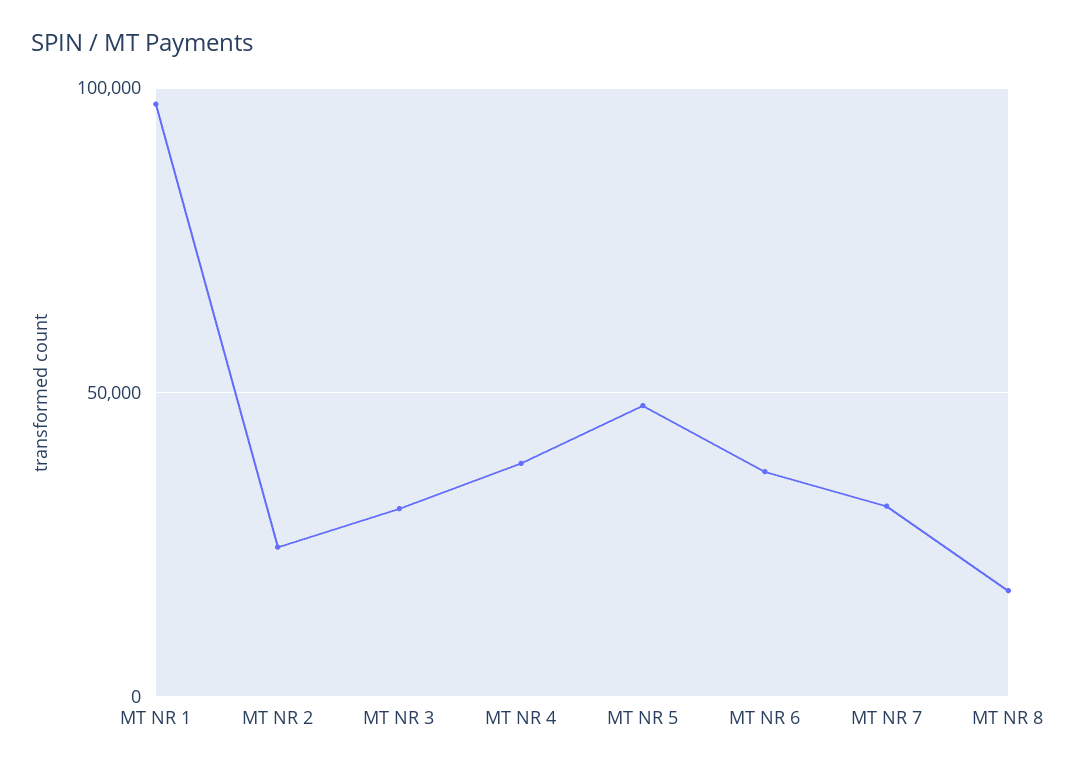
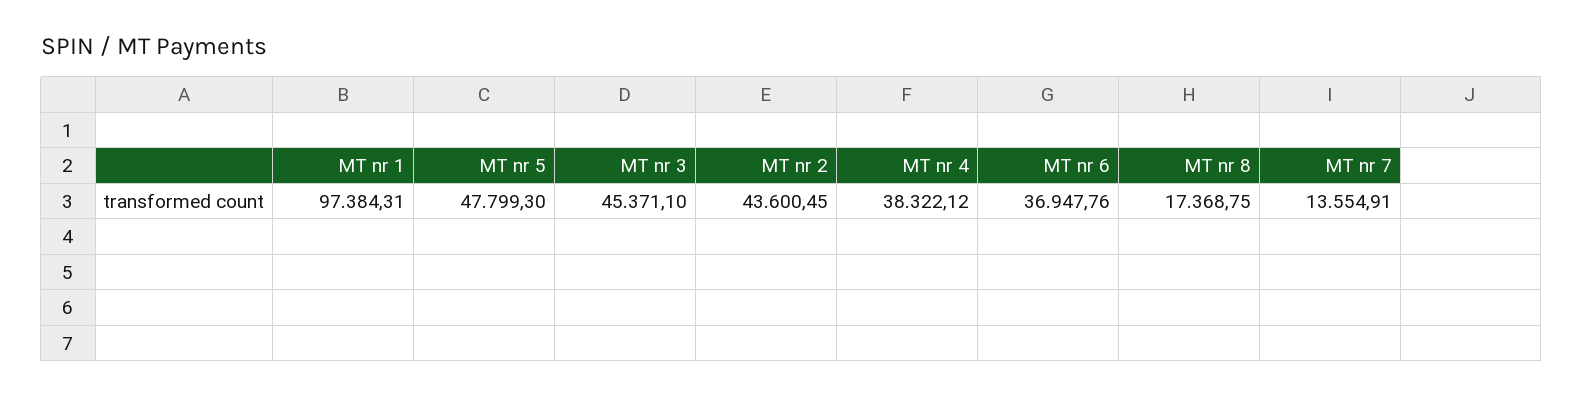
MT NR 2: 25000 -> 43600.45
MT NR 3: 30000 -> 45371.1
MT NR 7: 30000 -> 13554.91

